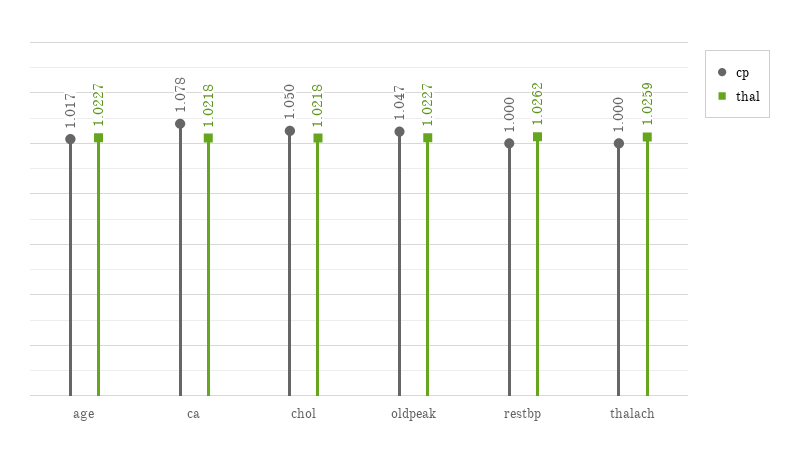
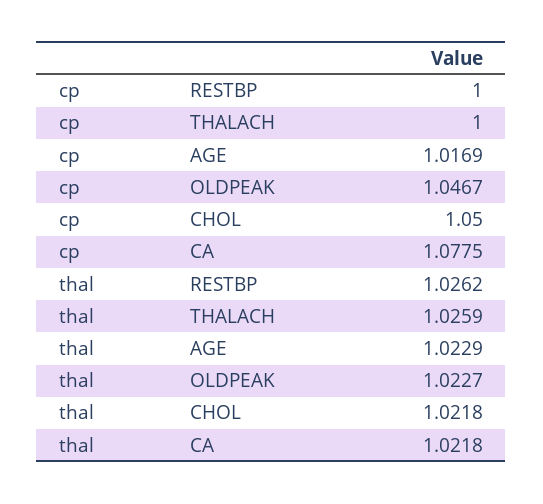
thal, age: 1.0227 -> 1.0229

